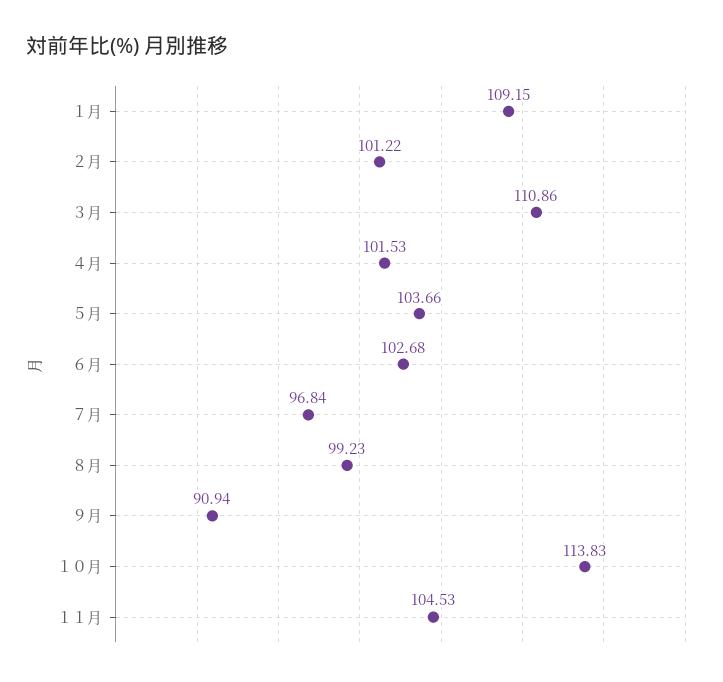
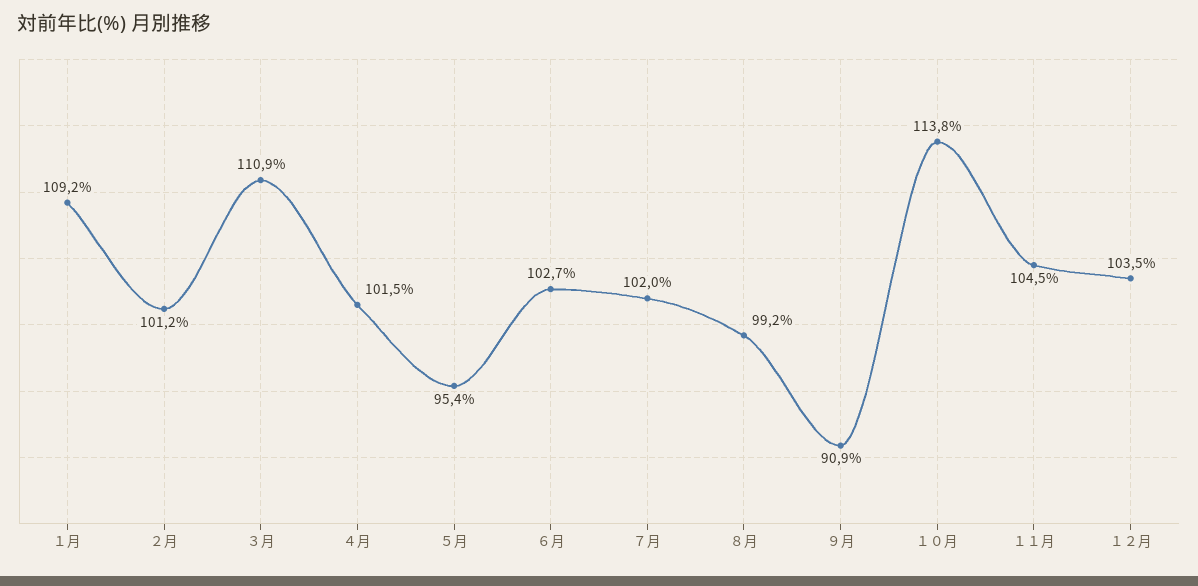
５月: 103.66 -> 95.4
７月: 96.84 -> 102
１２月: none -> 103.5

